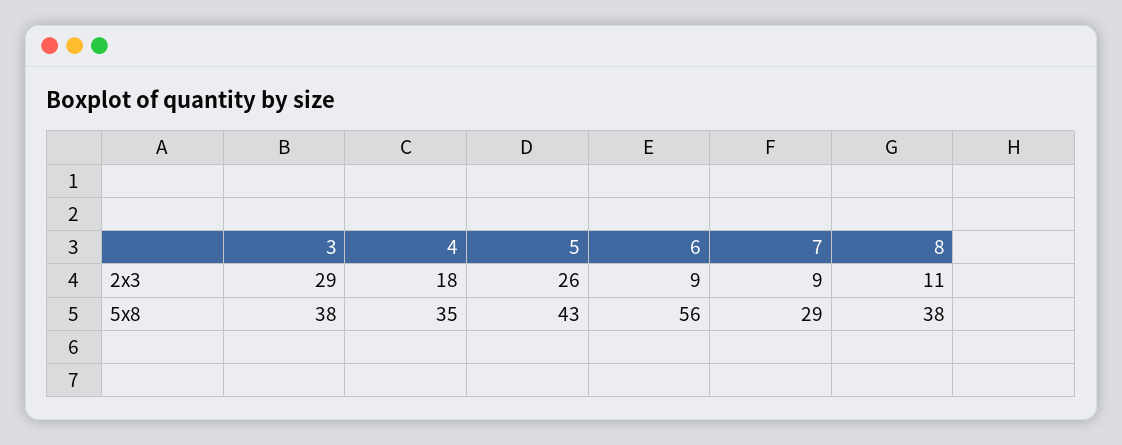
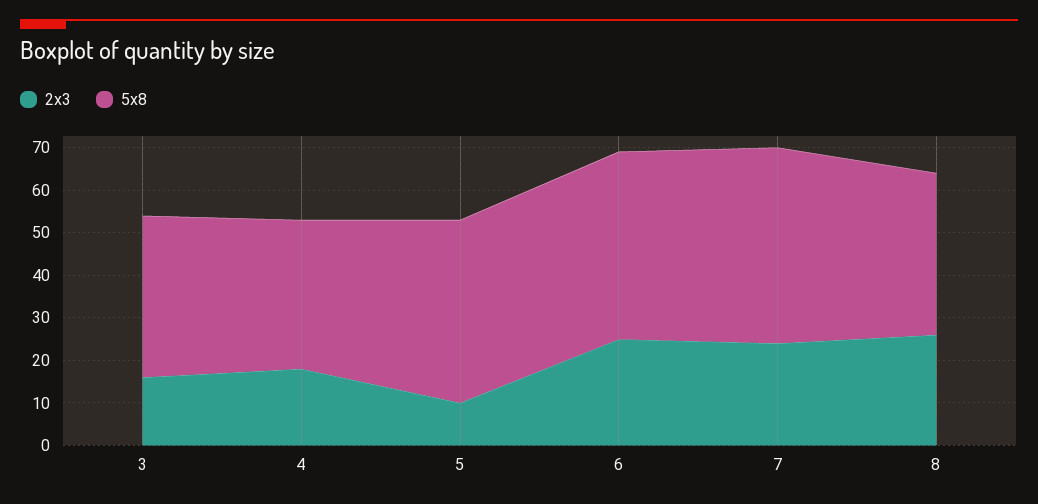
2x3, 3: 29 -> 15
2x3, 5: 26 -> 10
2x3, 6: 9 -> 25
2x3, 7: 9 -> 25
2x3, 8: 11 -> 25
5x8, 6: 56 -> 45
5x8, 7: 29 -> 45

